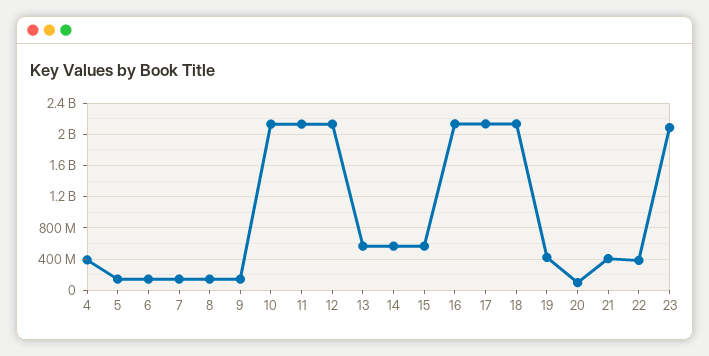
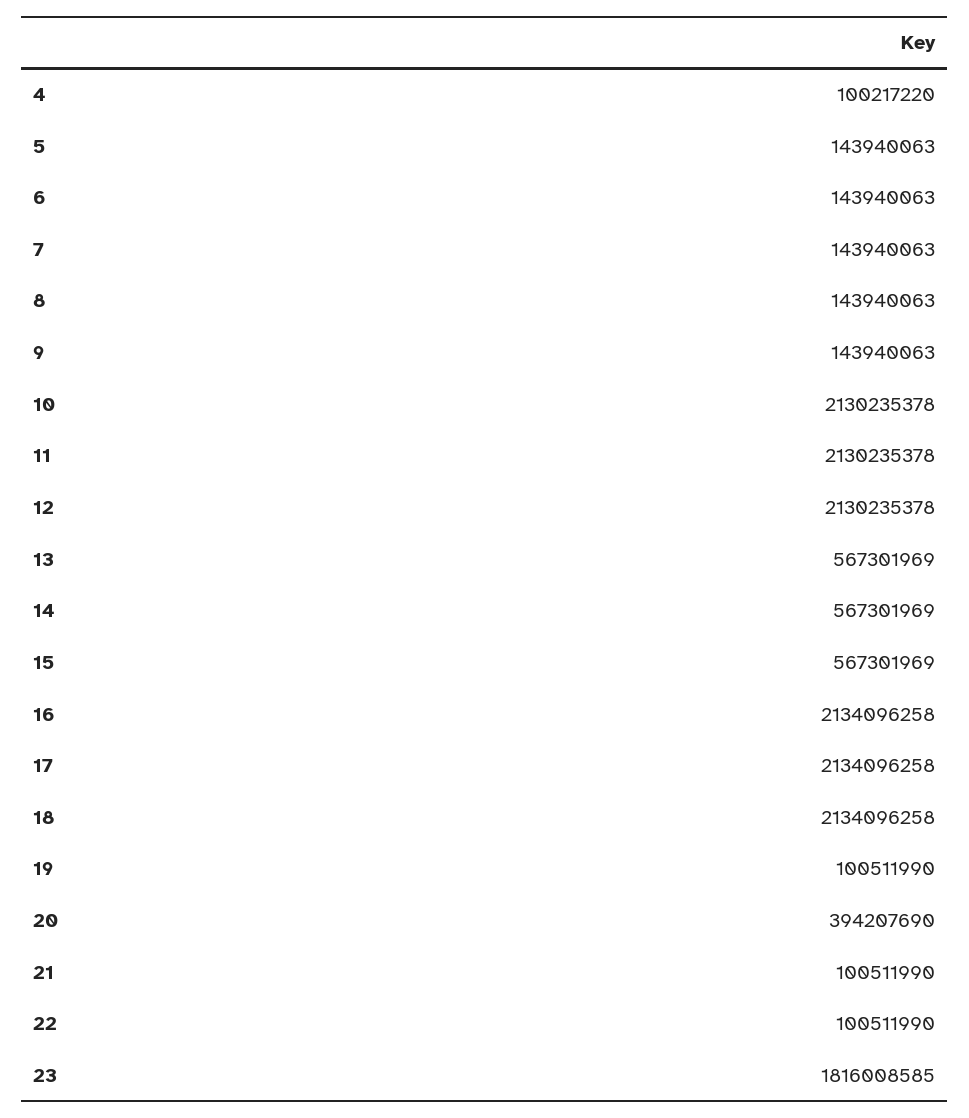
4: 400000000 -> 100217220
19: 400000000 -> 100511990
20: 100000000 -> 394207690
21: 400000000 -> 100511990
22: 400000000 -> 100511990
23: 2100000000 -> 1816008585

